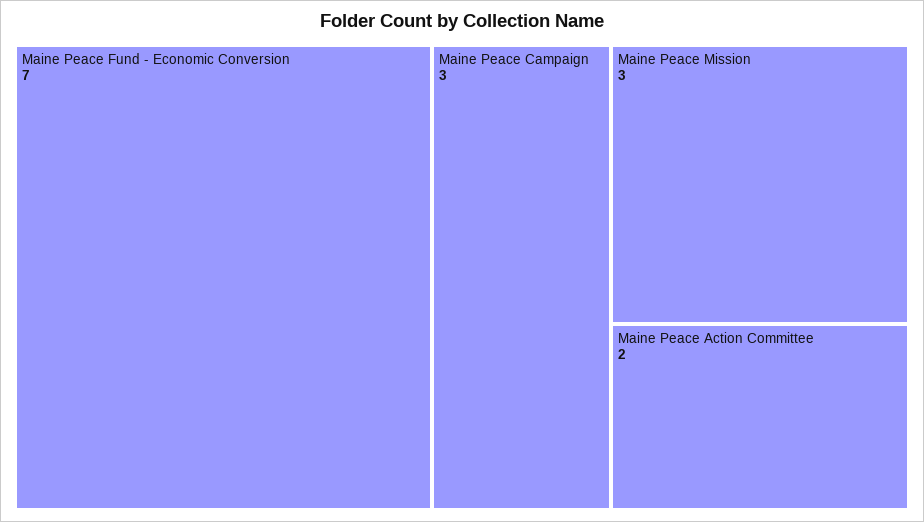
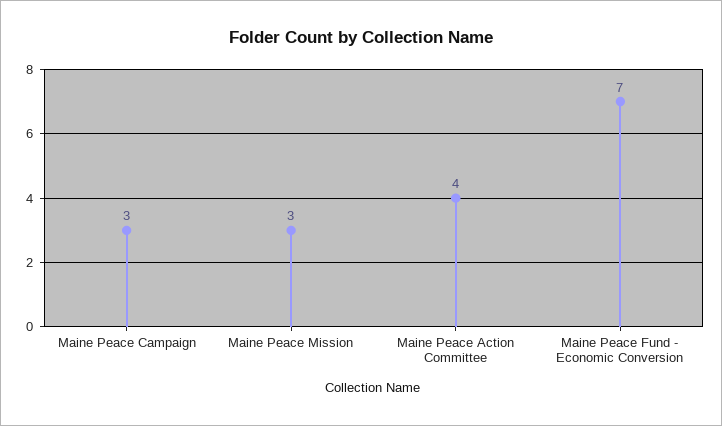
Maine Peace Action Committee: 2 -> 4

